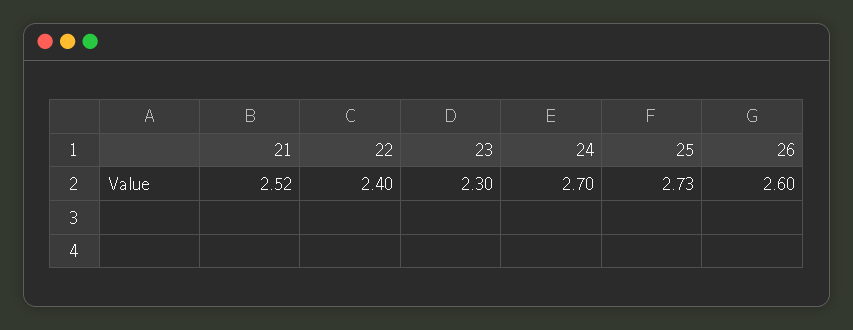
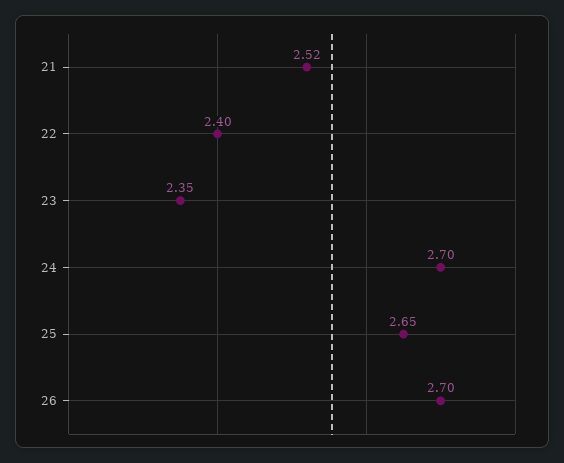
23: 2.3 -> 2.35
25: 2.73 -> 2.65
26: 2.6 -> 2.7

